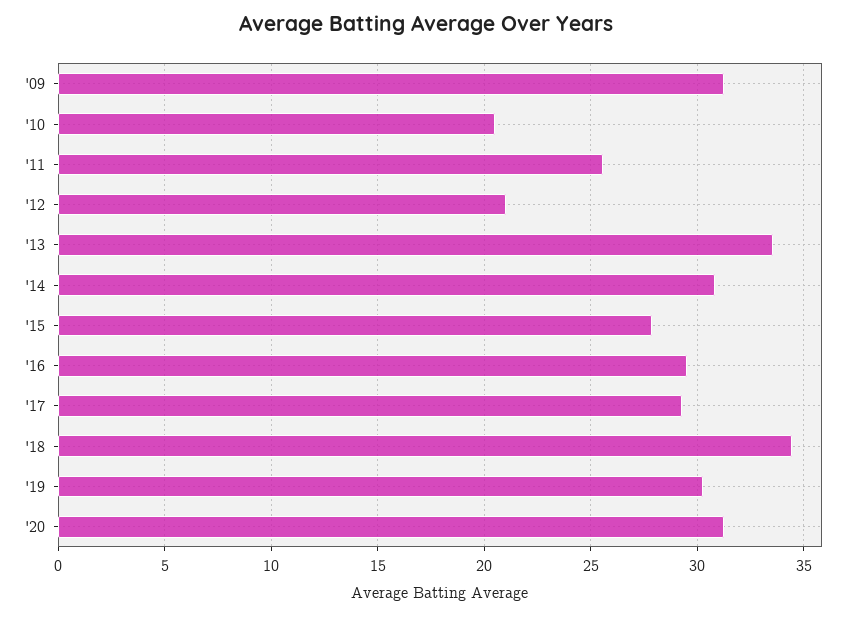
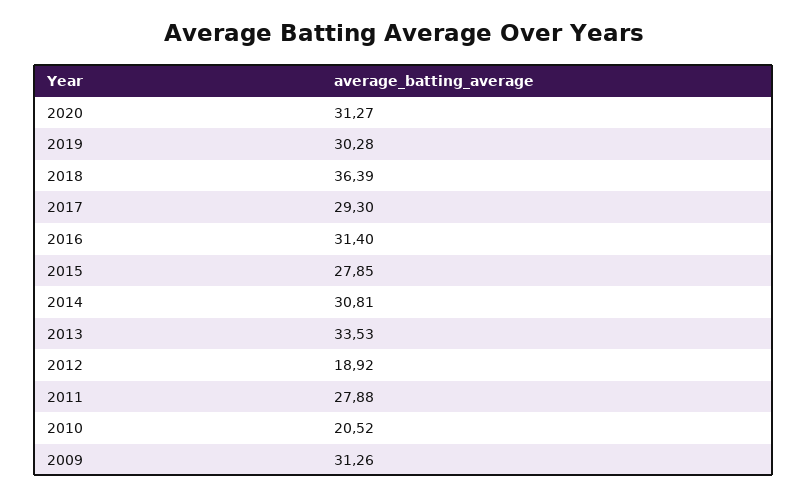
'11: 25.5 -> 27.88
'12: 21 -> 18.92
'16: 29.5 -> 31.4
'18: 34.5 -> 36.39

